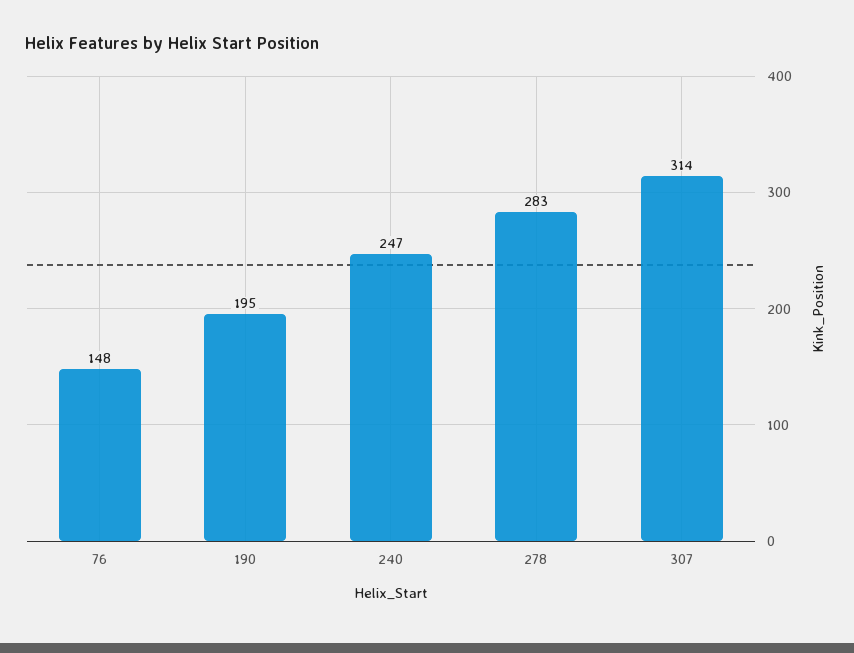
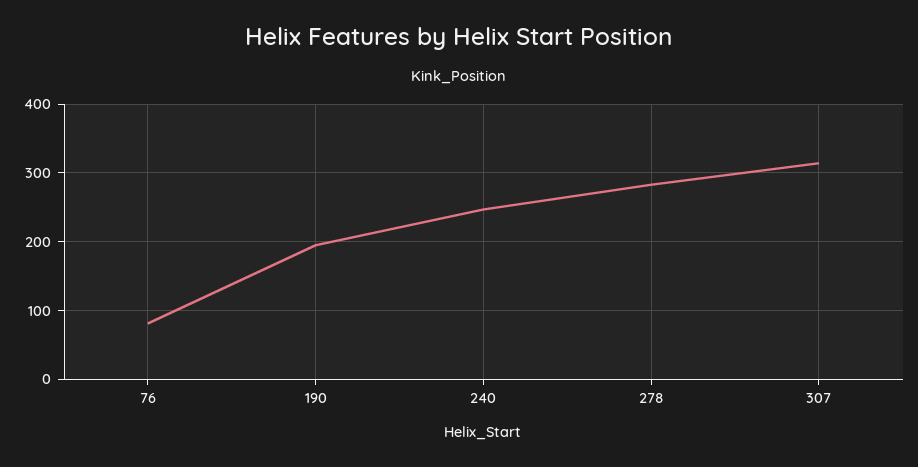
76: 148 -> 80

